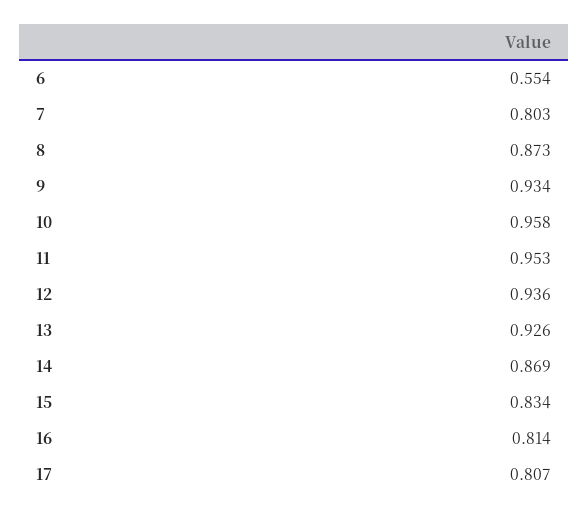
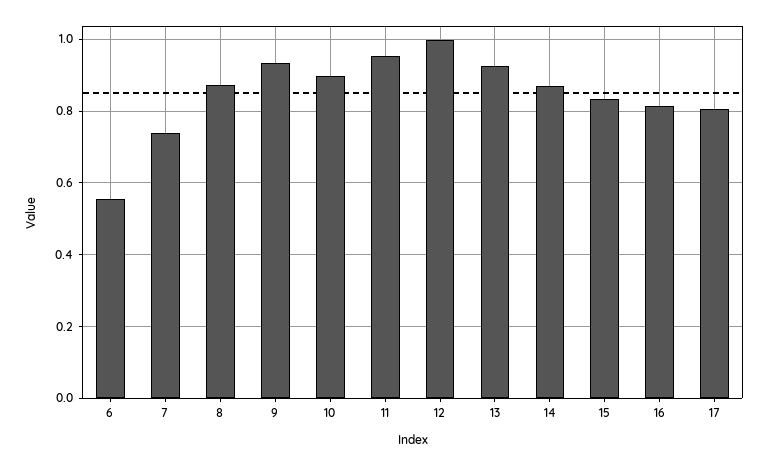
7: 0.803 -> 0.74
10: 0.958 -> 0.9
12: 0.936 -> 1

